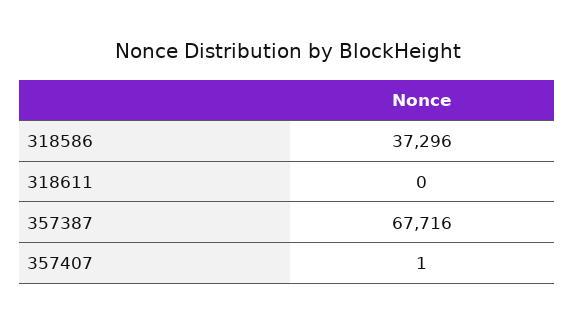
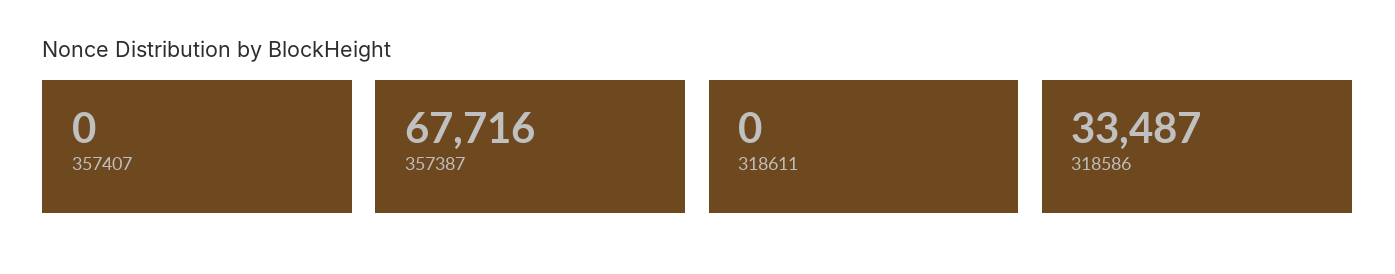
318586: 37296 -> 33487
357407: 1 -> 0

